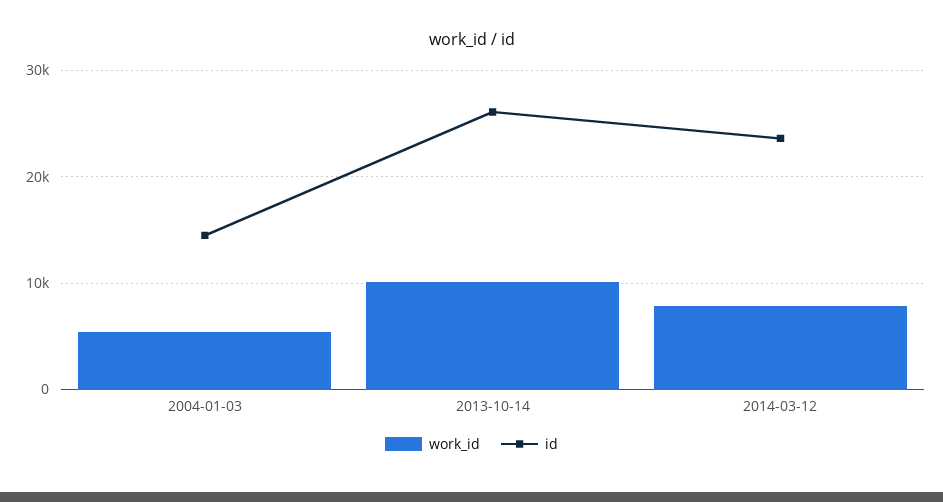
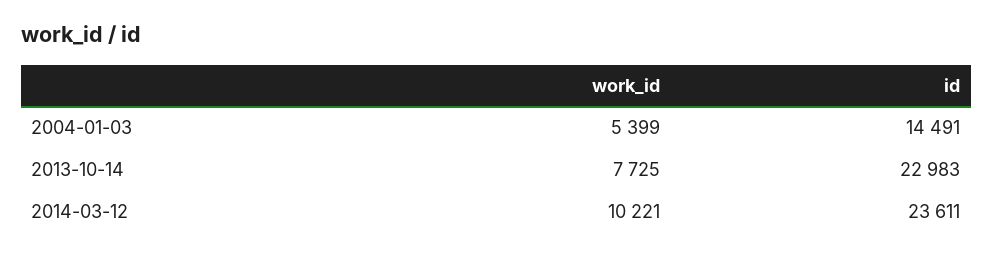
work_id, 2013-10-14: 10000 -> 7725
id, 2013-10-14: 26000 -> 22983
work_id, 2014-03-12: 8000 -> 10221

